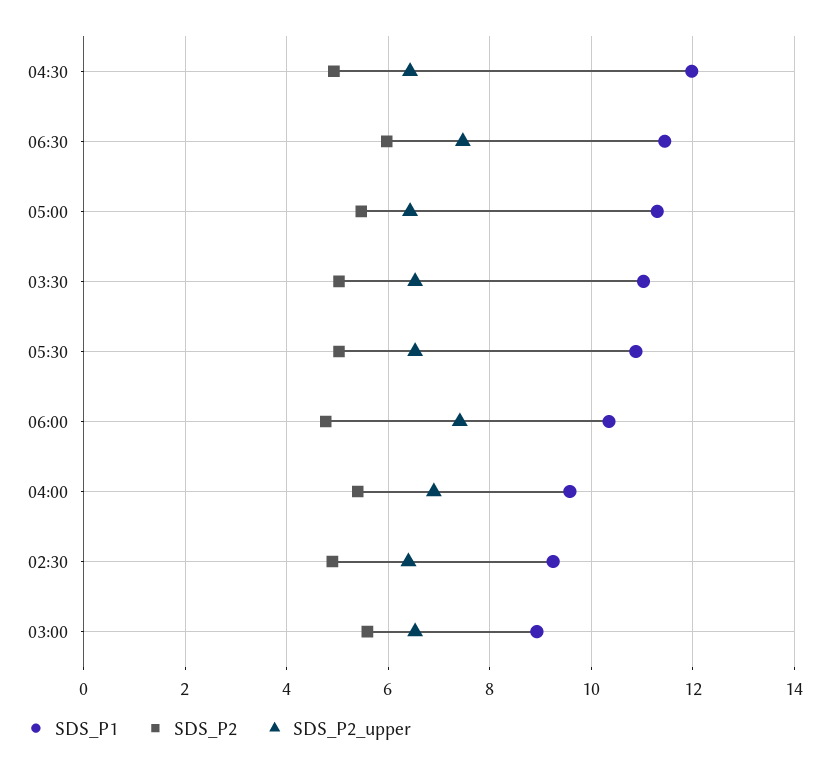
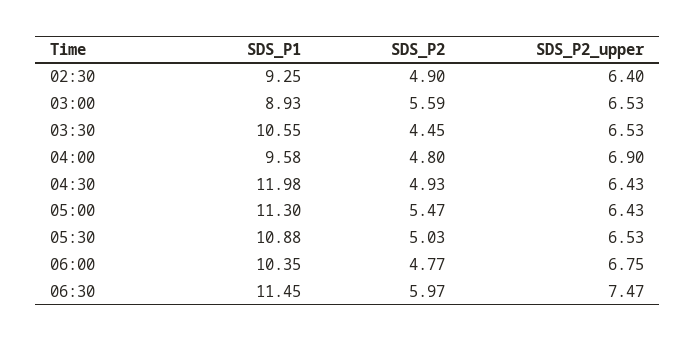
SDS_P1, 03:30: 11 -> 10.55
SDS_P2, 03:30: 5 -> 4.45
SDS_P2_upper, 06:00: 7.4 -> 6.75
SDS_P2, 04:00: 5.4 -> 4.8

